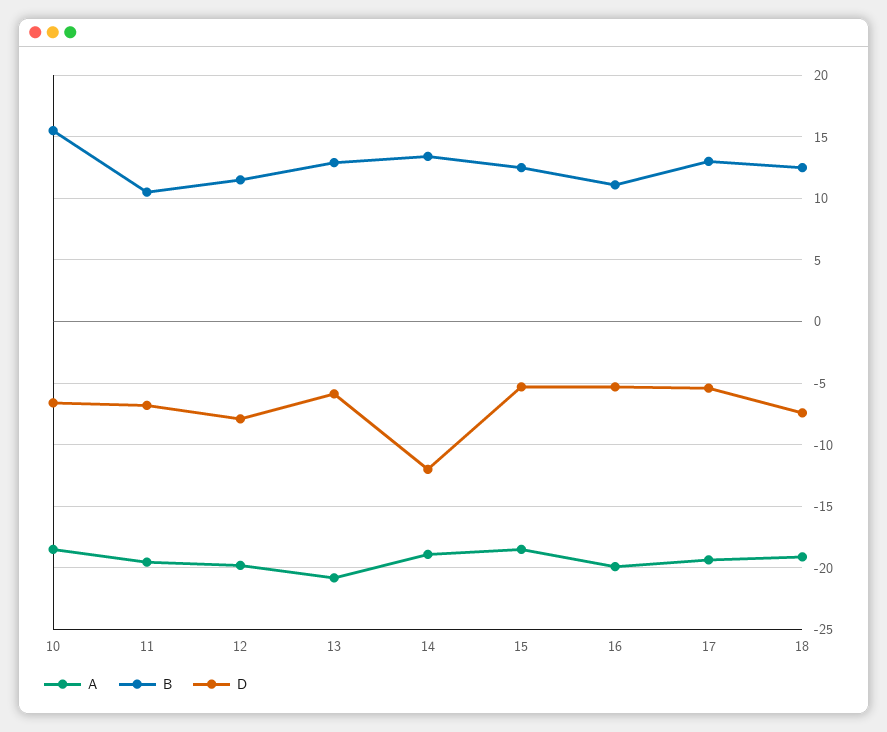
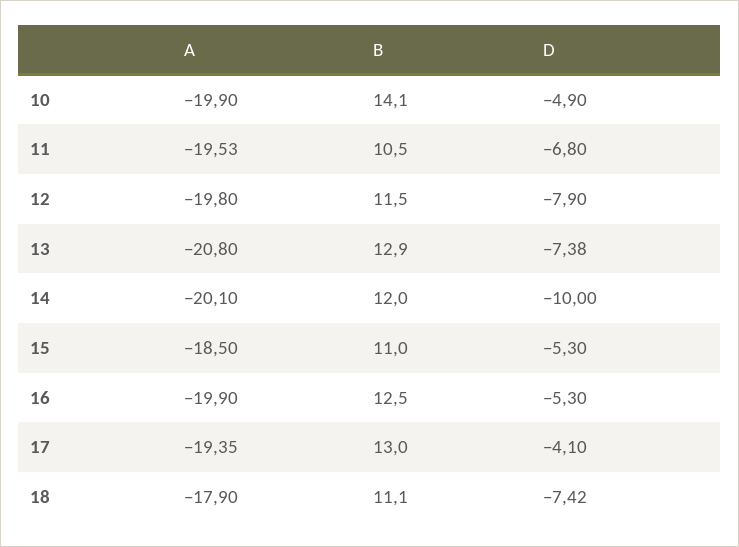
A, 10: -18.5 -> -19.9
B, 10: 15.5 -> 14.1
D, 10: -6.5 -> -4.9
D, 13: -6 -> -7.38
A, 14: -19 -> -20.1
B, 14: 13.5 -> 12
D, 14: -12 -> -10
B, 15: 12.5 -> 11
B, 16: 11 -> 12.5
D, 17: -5.5 -> -4.1
A, 18: -19 -> -17.9
B, 18: 12.5 -> 11.1

